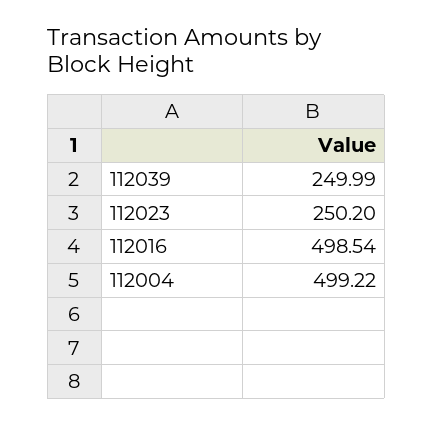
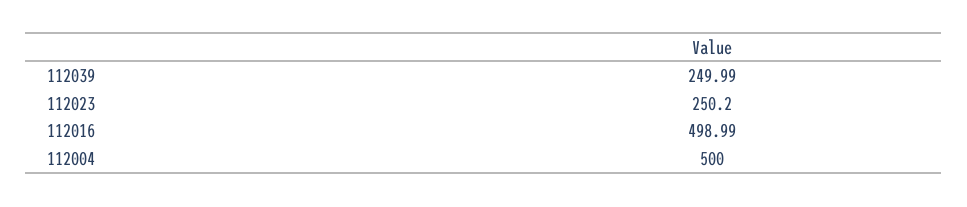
112016: 498.54 -> 498.99
112004: 499.22 -> 500

